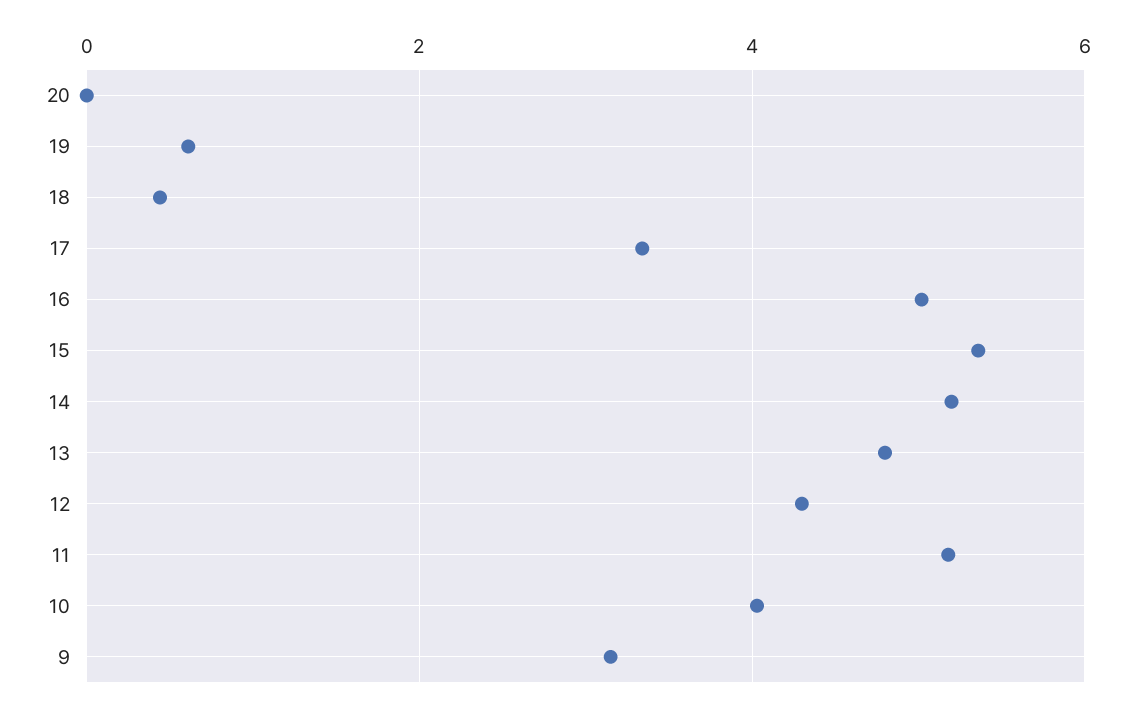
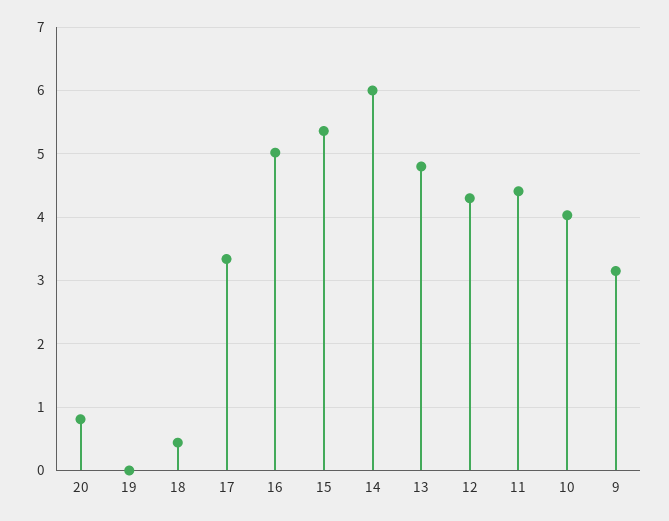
20: 0 -> 0.8
19: 0.6 -> 0
14: 5.2 -> 6
11: 5.2 -> 4.4

